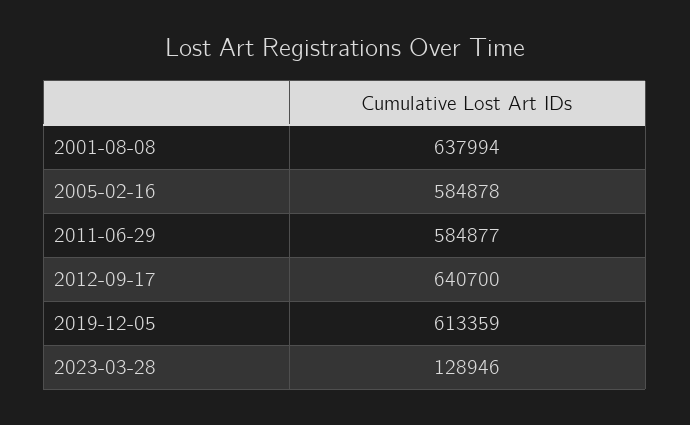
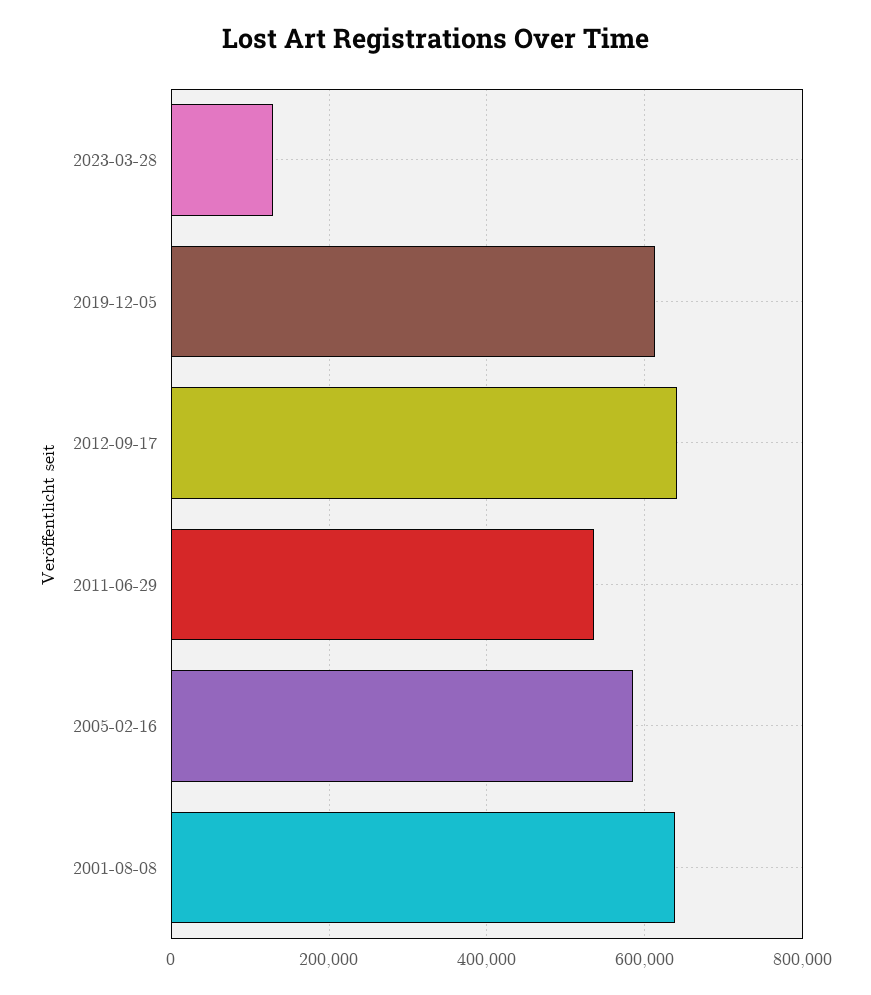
2011-06-29: 584877 -> 540000

